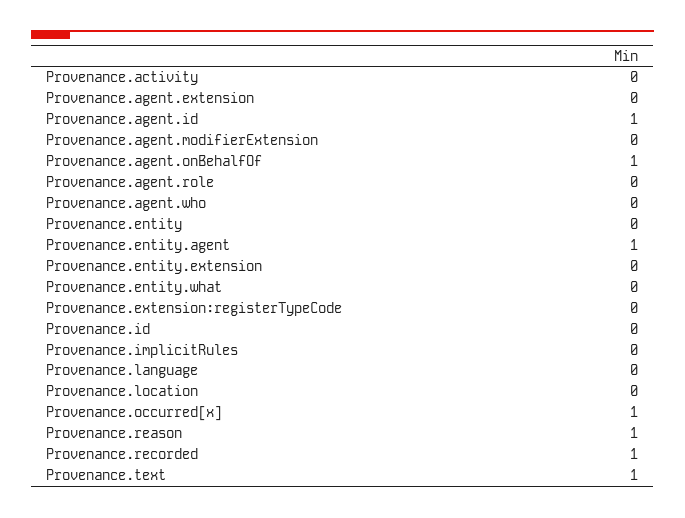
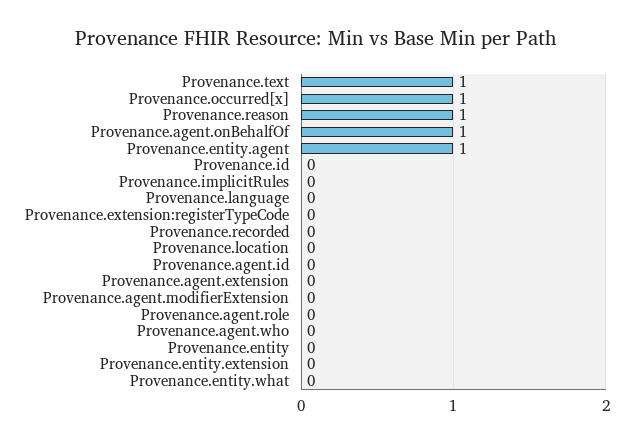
Provenance.activity: 0 -> none
Provenance.agent.id: 1 -> 0
Provenance.recorded: 1 -> 0

